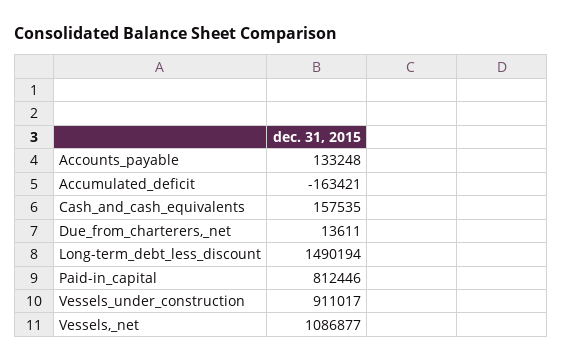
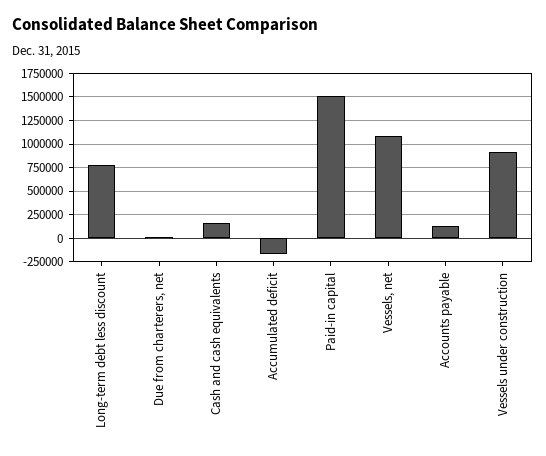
Long-term_debt_less_discount: 1490194 -> 750000
Paid-in_capital: 812446 -> 1500000

